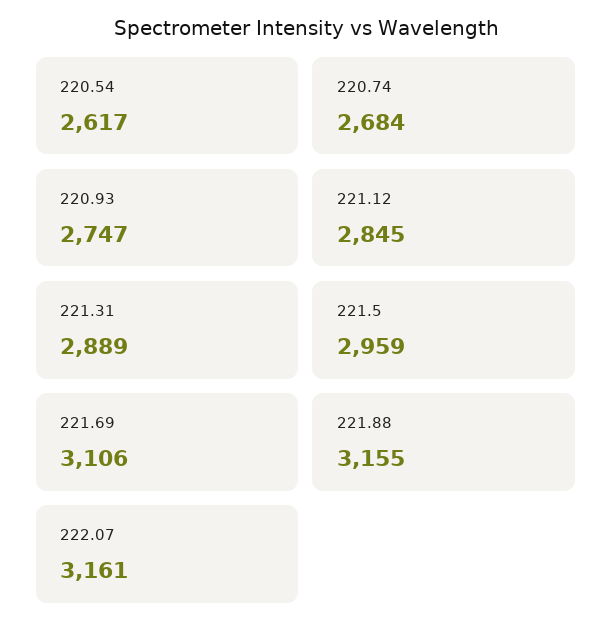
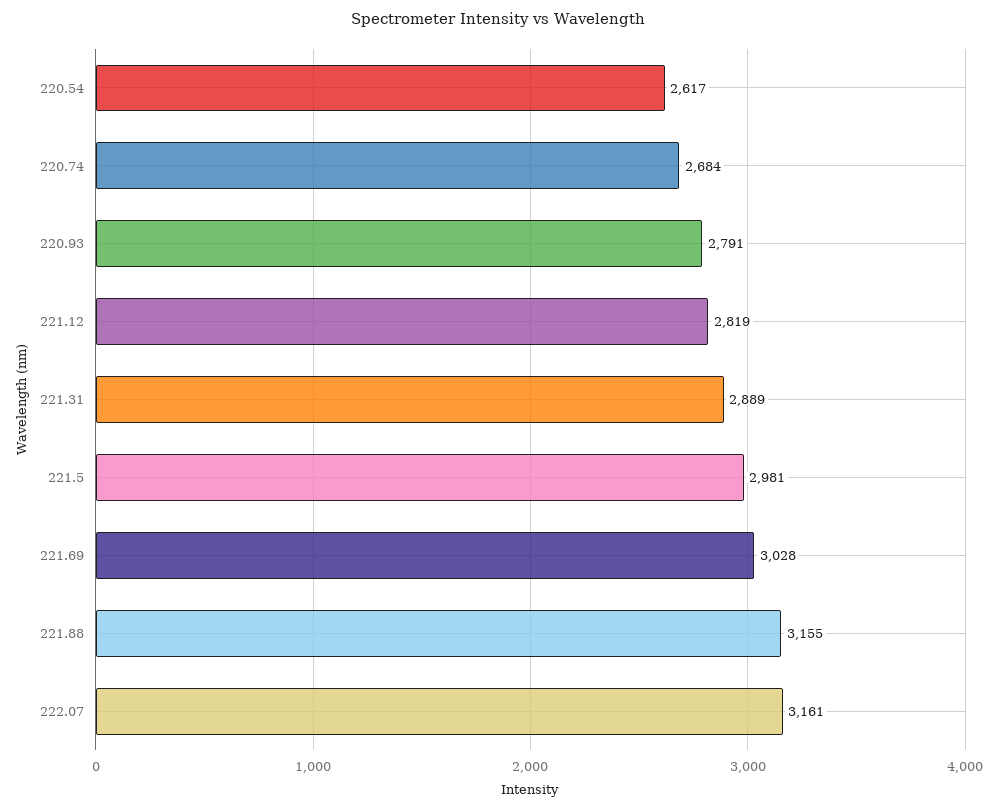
220.93: 2747 -> 2791
221.12: 2845 -> 2819
221.5: 2959 -> 2981
221.69: 3106 -> 3028

